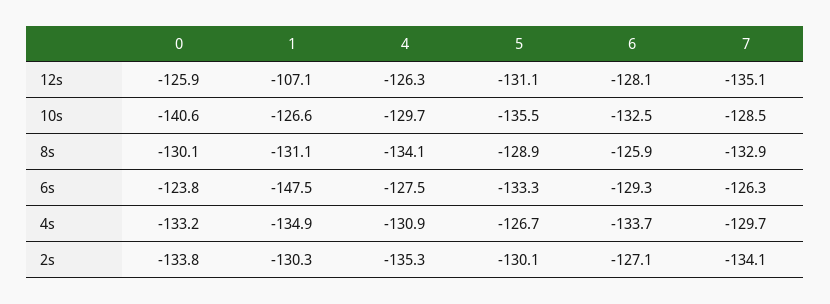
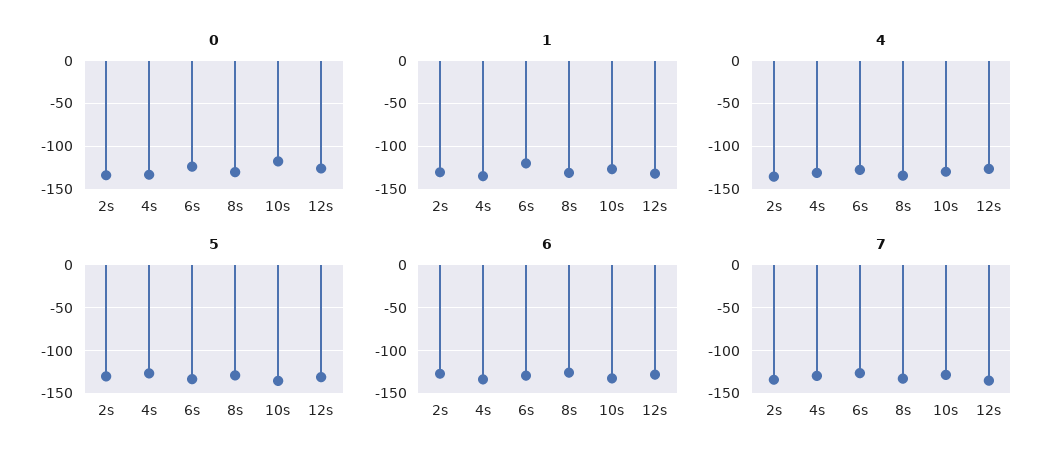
1, 12s: -107.1 -> -130
0, 10s: -140.6 -> -120
1, 6s: -147.5 -> -120

